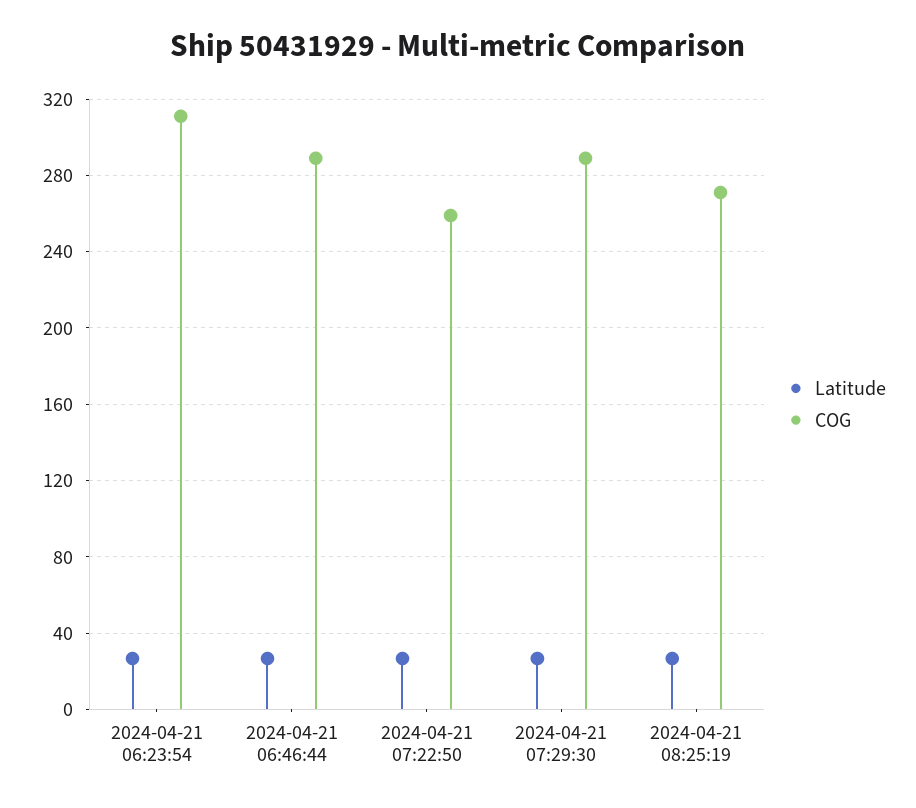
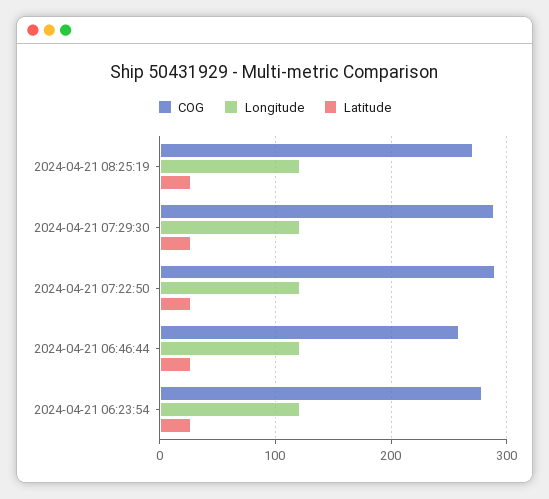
COG, 2024-04-21 06:23:54: 310 -> 280
COG, 2024-04-21 06:46:44: 290 -> 260
COG, 2024-04-21 07:22:50: 260 -> 290
Longitude, 2024-04-21 08:25:19: none -> 120
Longitude, 2024-04-21 07:29:30: none -> 120
Longitude, 2024-04-21 07:22:50: none -> 120
Longitude, 2024-04-21 06:46:44: none -> 120
Longitude, 2024-04-21 06:23:54: none -> 120

